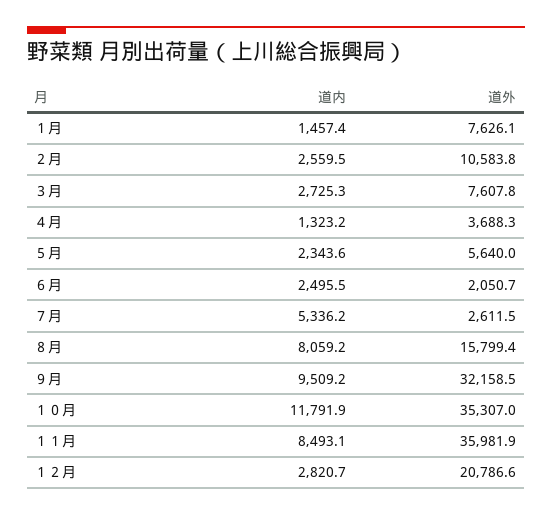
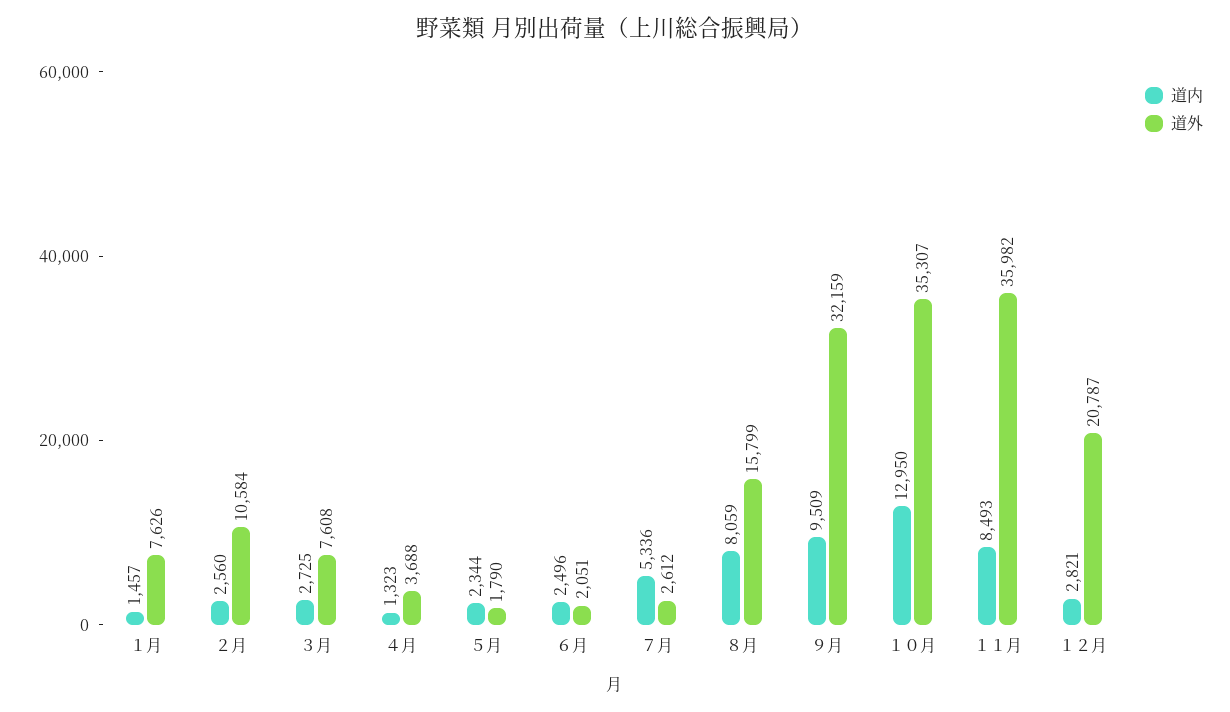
道外, ５月: 5640 -> 1790
道内, １０月: 11791.9 -> 12950

